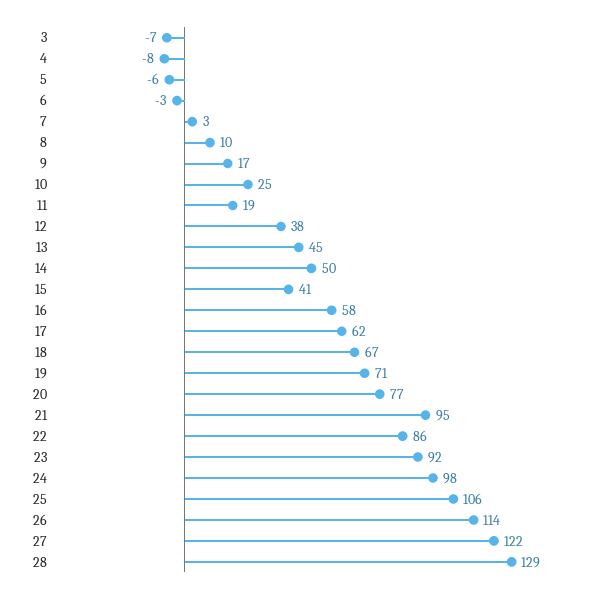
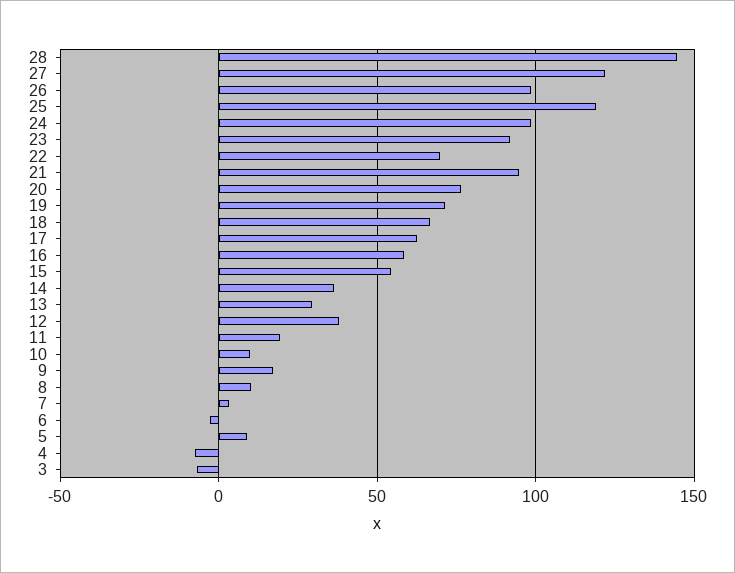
5: -6 -> 10
10: 25 -> 10
13: 45 -> 30
14: 50 -> 35
15: 41 -> 55
22: 86 -> 70
25: 106 -> 120
26: 114 -> 100
28: 129 -> 145

